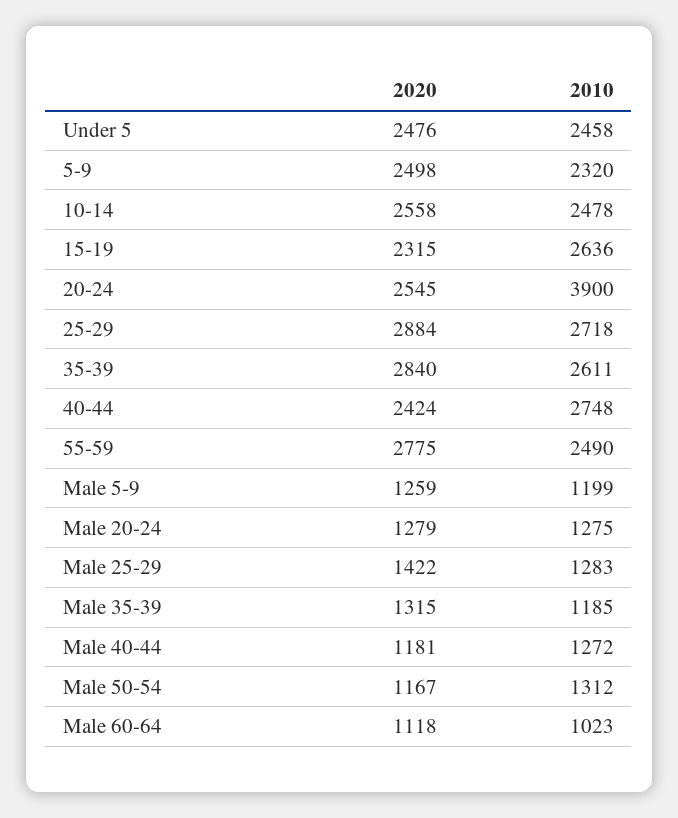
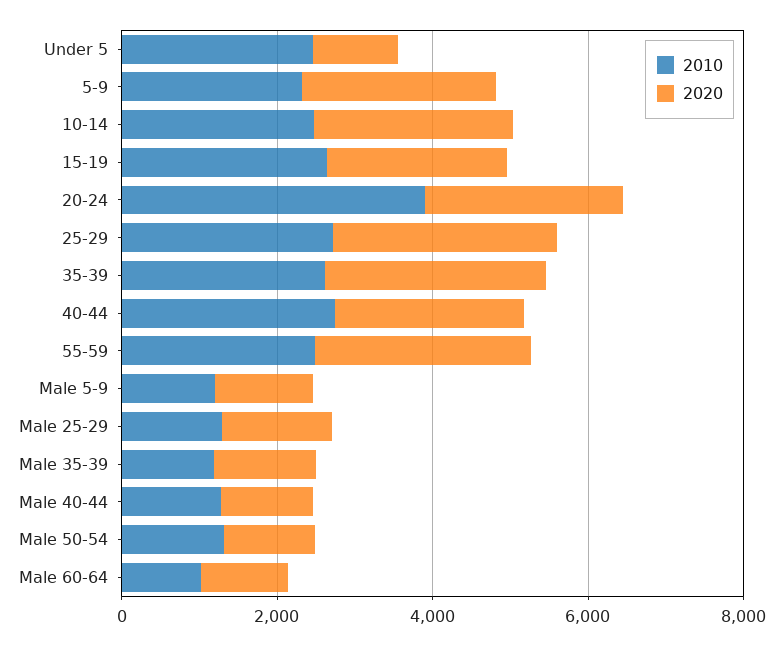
2020, Under 5: 2476 -> 1000
2020, Male 20-24: 1279 -> none
2010, Male 20-24: 1275 -> none

